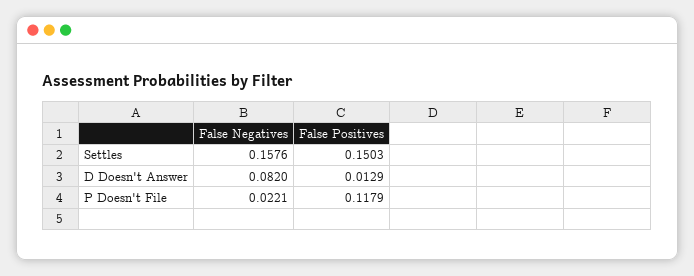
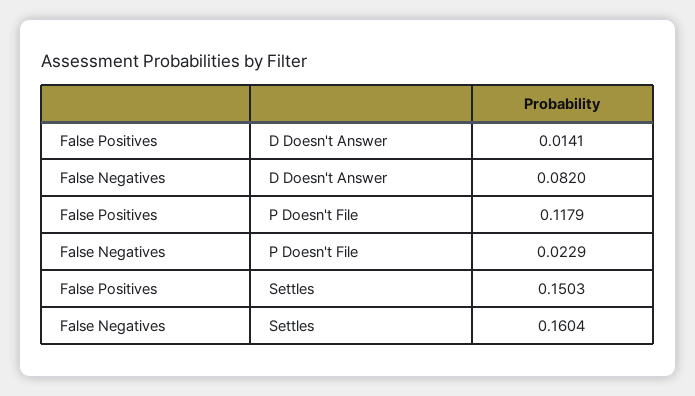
False Negatives, Settles: 0.1576 -> 0.1604
False Positives, D Doesn't Answer: 0.0129 -> 0.0141
False Negatives, P Doesn't File: 0.0221 -> 0.0229

